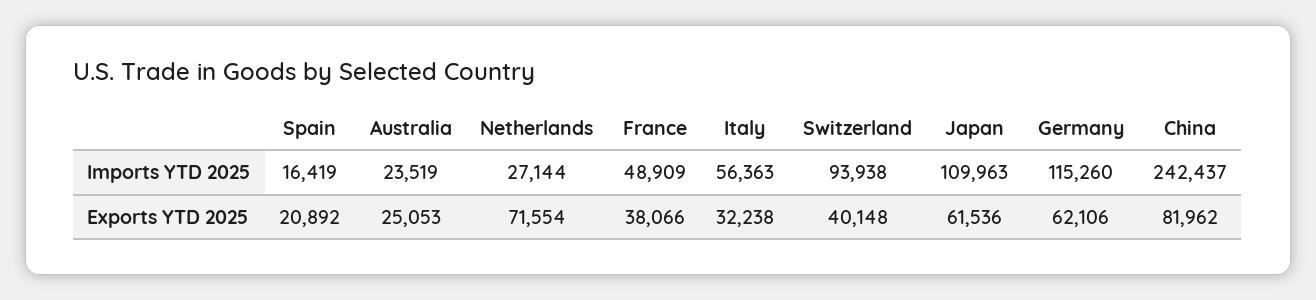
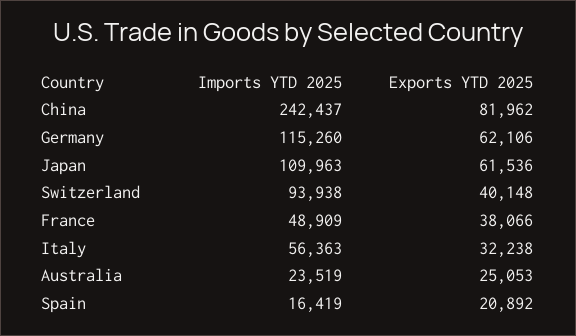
Netherlands, Imports YTD 2025: 27144 -> none
Netherlands, Exports YTD 2025: 71554 -> none

